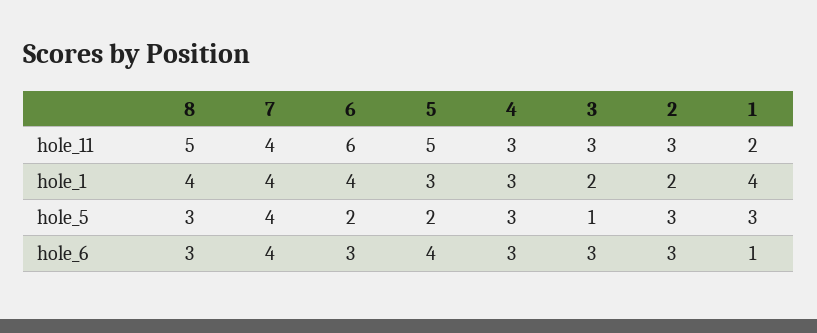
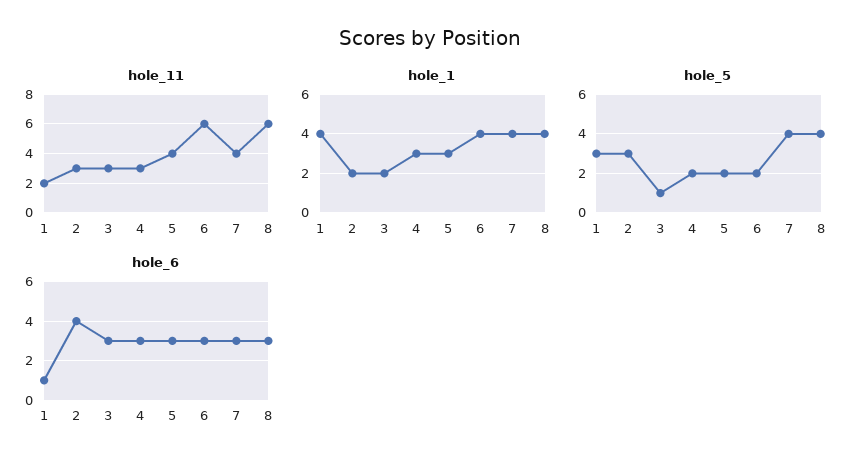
hole_11, 8: 5 -> 6
hole_11, 5: 5 -> 4
hole_5, 8: 3 -> 4
hole_5, 4: 3 -> 2
hole_6, 7: 4 -> 3
hole_6, 5: 4 -> 3
hole_6, 2: 3 -> 4

